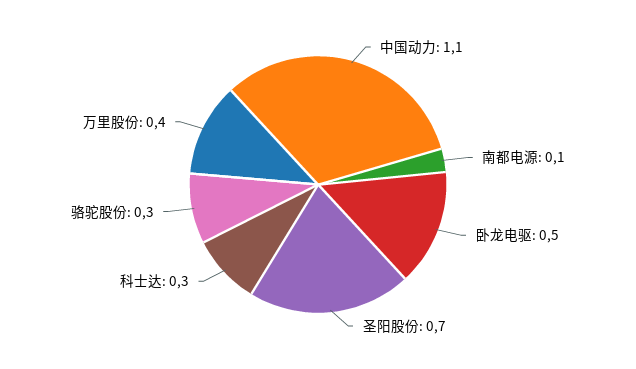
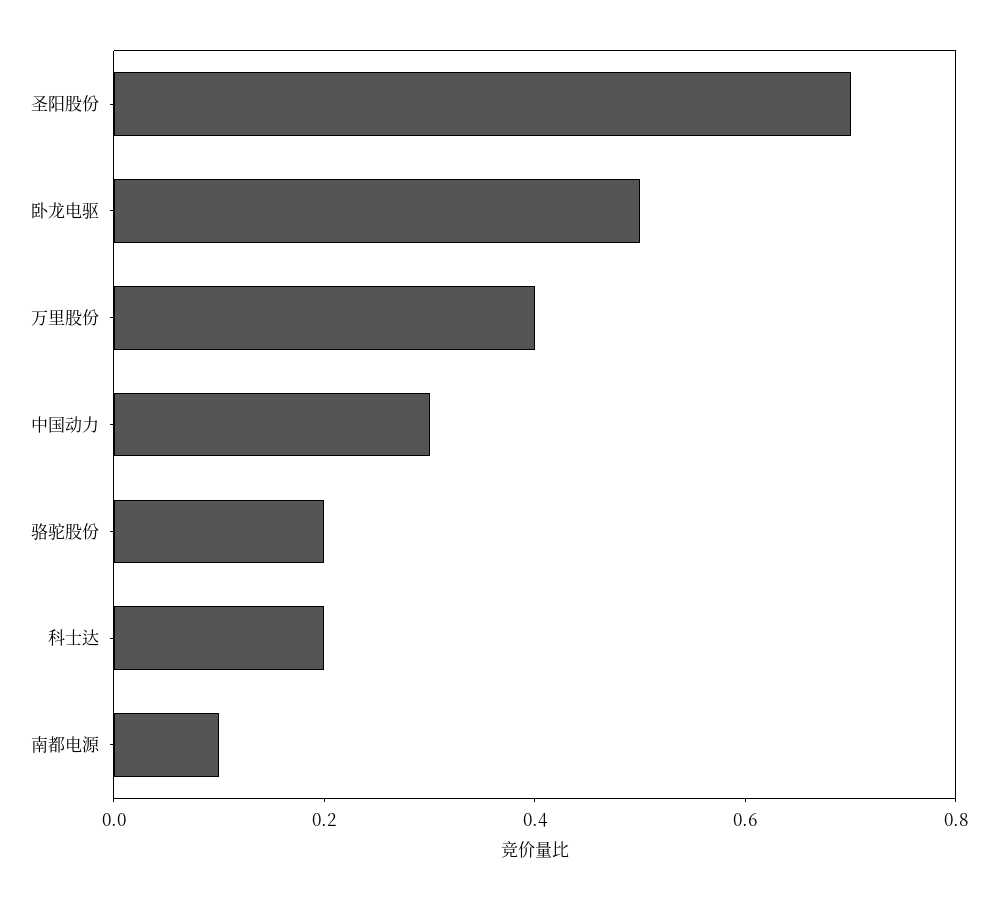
中国动力: 1.1 -> 0.3
科士达: 0.3 -> 0.2
骆驼股份: 0.3 -> 0.2

